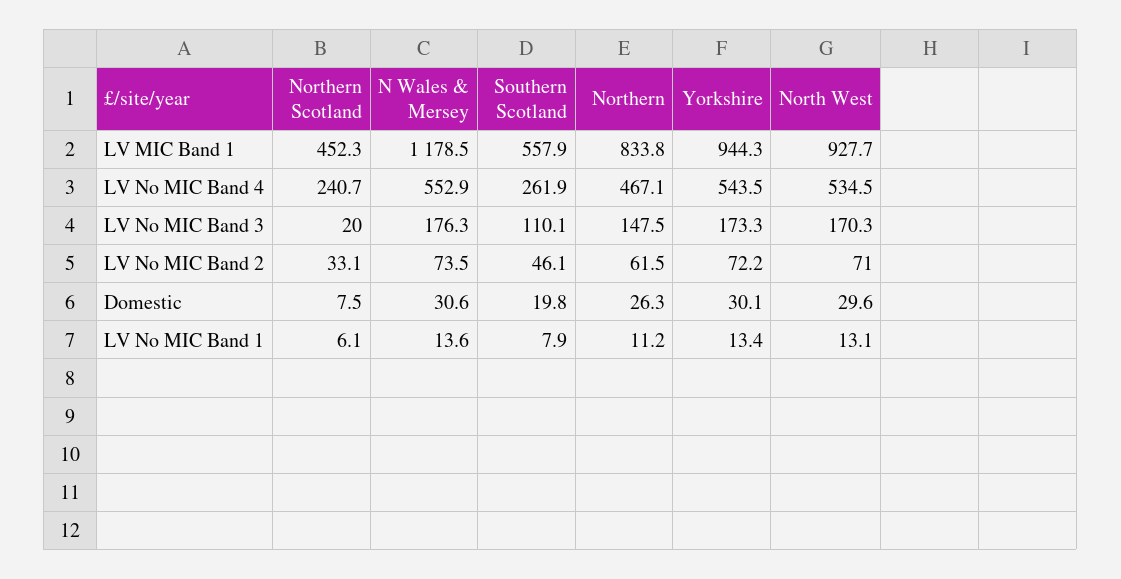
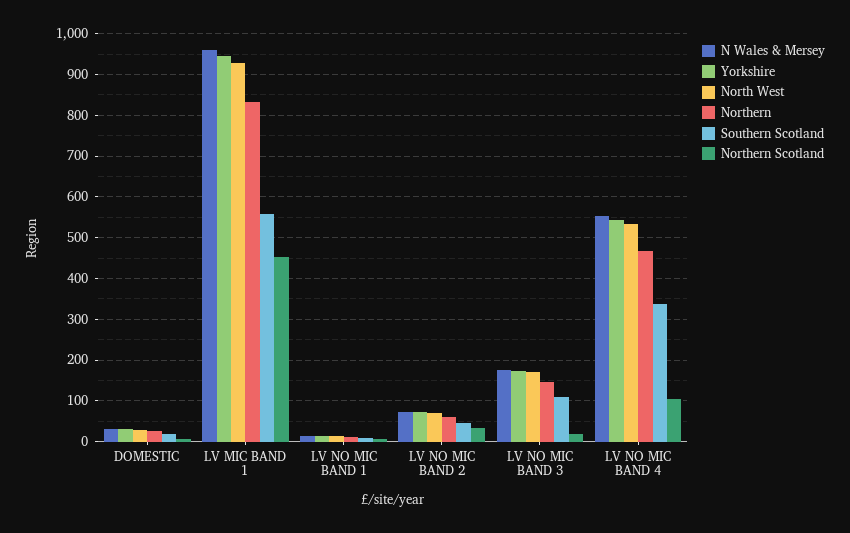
N Wales & Mersey, LV MIC Band 1: 1178.5 -> 960
Northern Scotland, LV No MIC Band 4: 240.7 -> 100
Southern Scotland, LV No MIC Band 4: 261.9 -> 340

